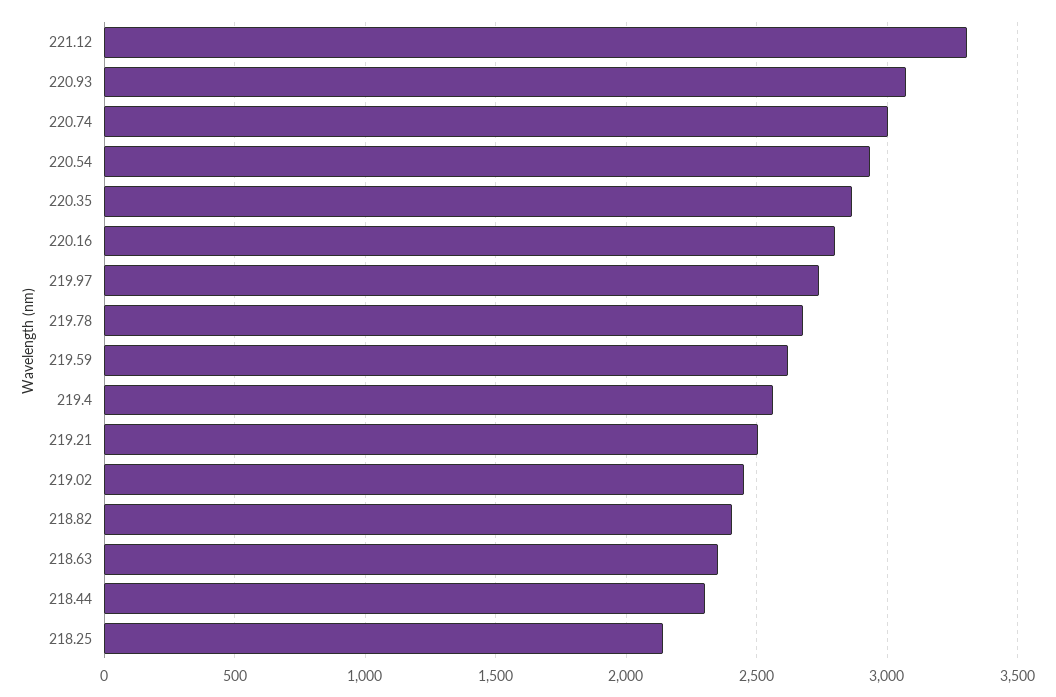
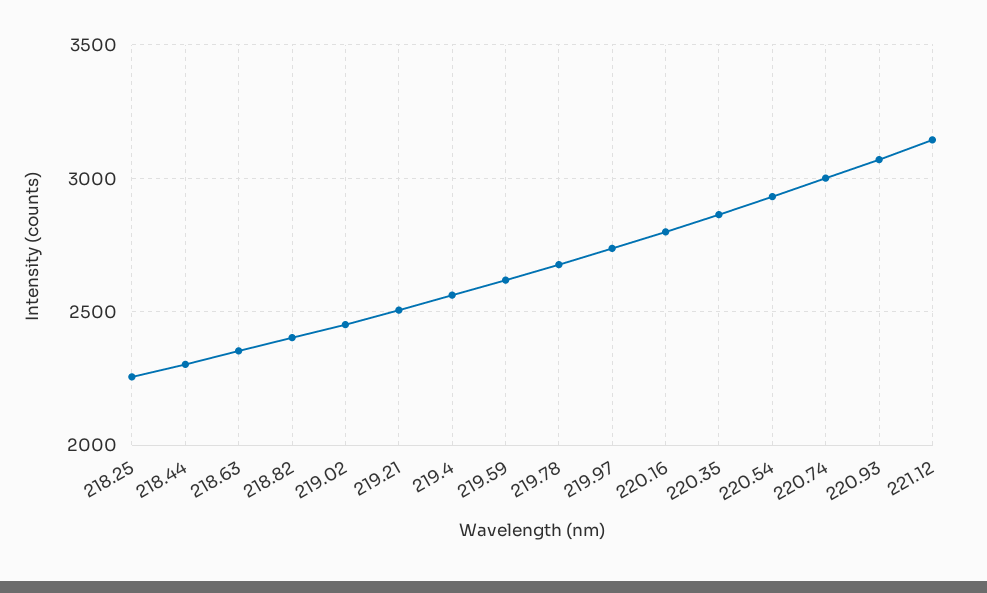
221.12: 3300 -> 3150
218.25: 2150 -> 2250

